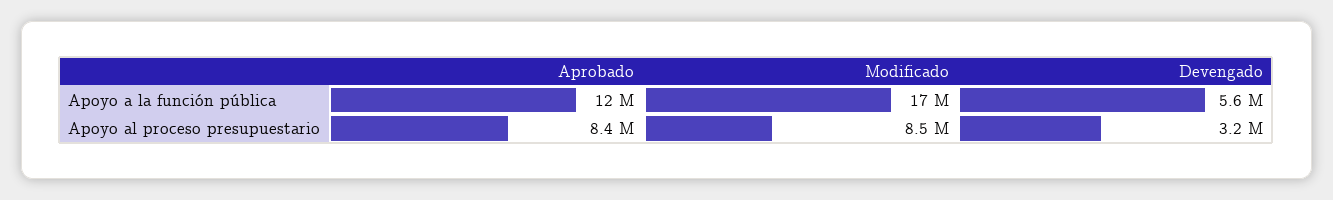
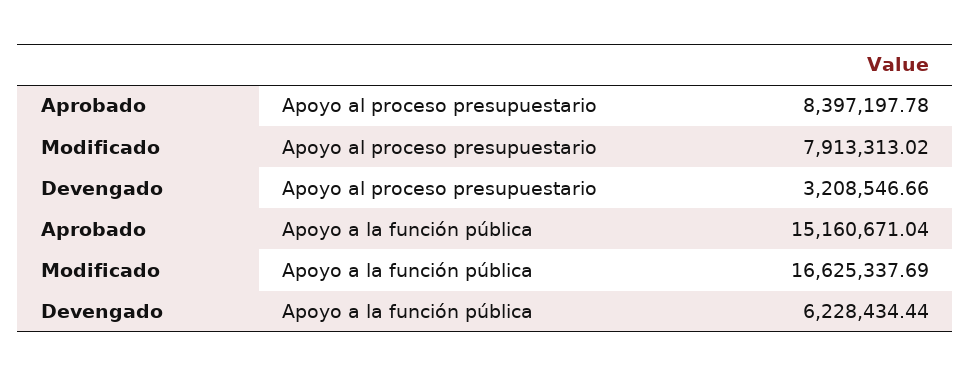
Aprobado, Apoyo a la función pública: 12000000 -> 15160671.04
Devengado, Apoyo a la función pública: 5600000 -> 6228434.44
Modificado, Apoyo al proceso presupuestario: 8500000 -> 7913313.02

